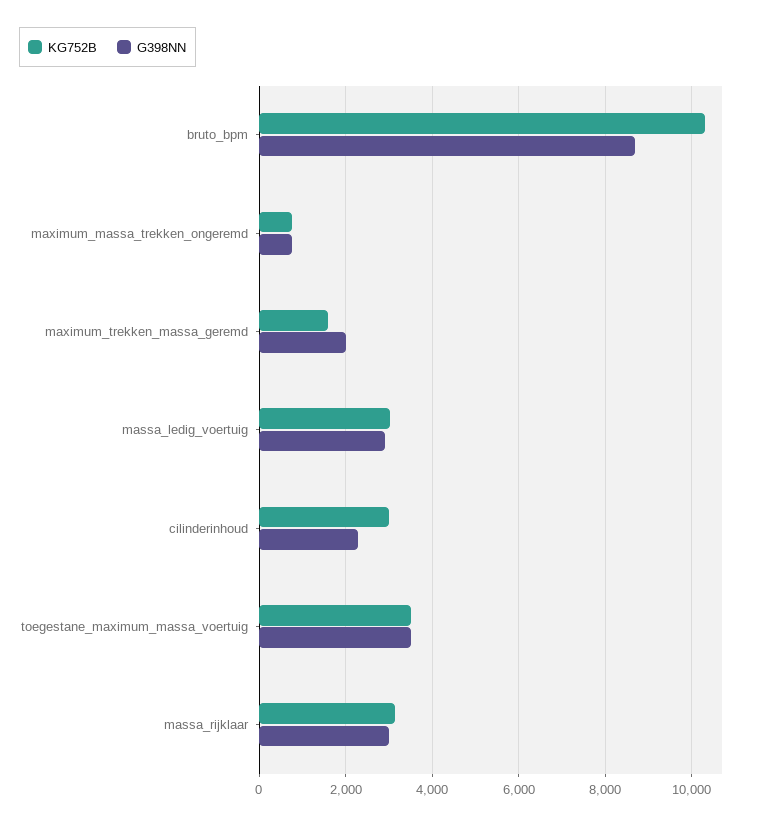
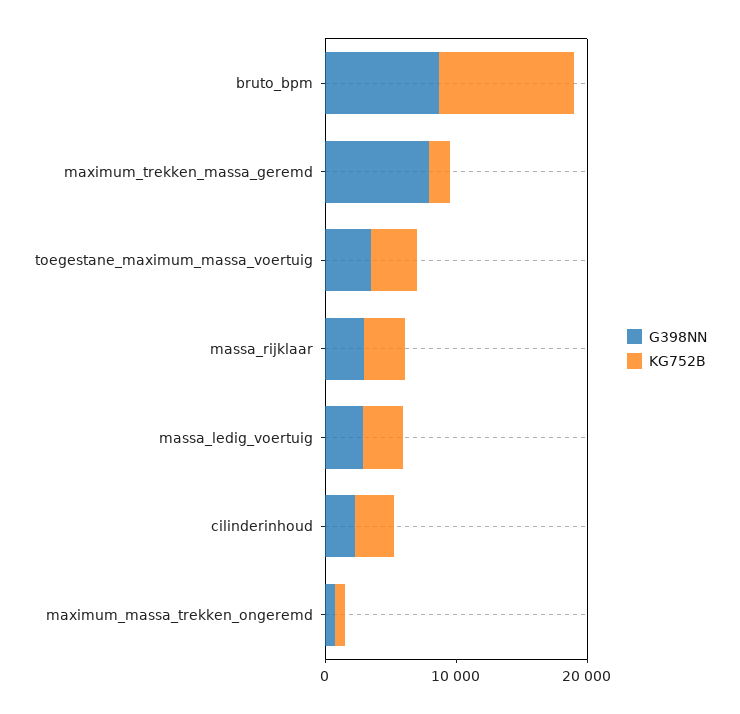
G398NN, maximum_trekken_massa_geremd: 2000 -> 8000

